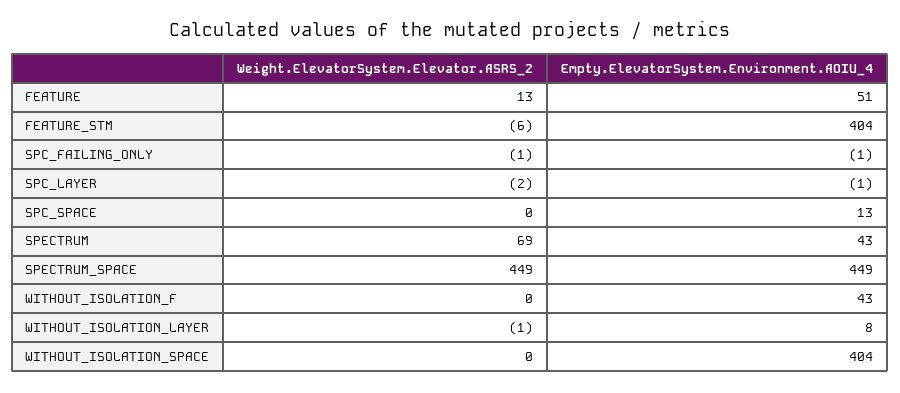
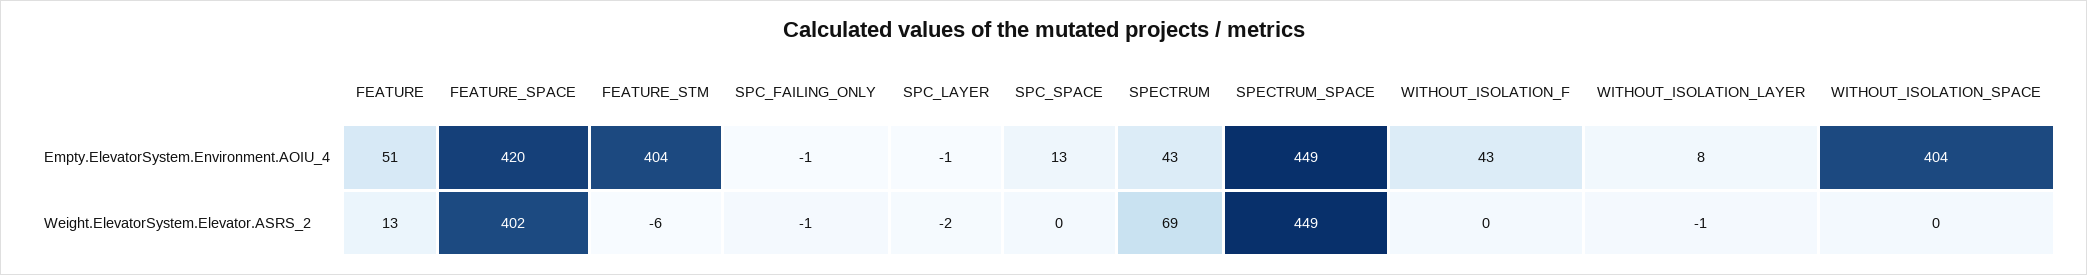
Empty.ElevatorSystem.Environment.AOIU_4, FEATURE_SPACE: none -> 420
Weight.ElevatorSystem.Elevator.ASRS_2, FEATURE_SPACE: none -> 402

